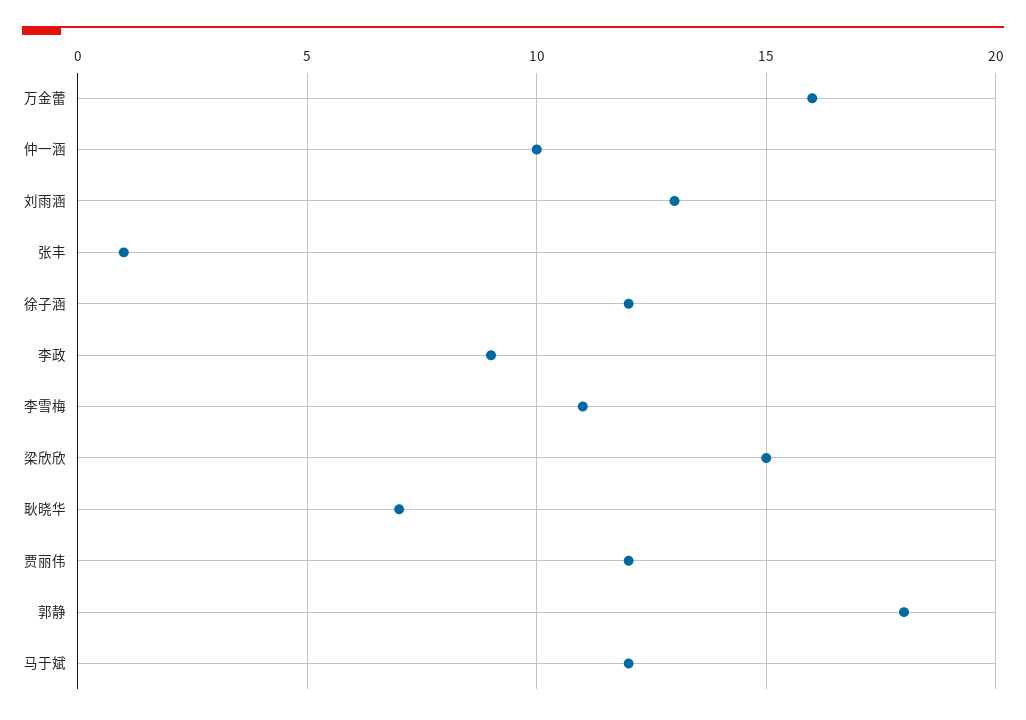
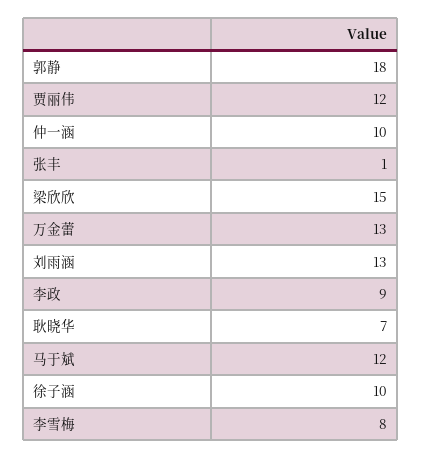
万金蕾: 16 -> 13
徐子涵: 12 -> 10
李雪梅: 11 -> 8

